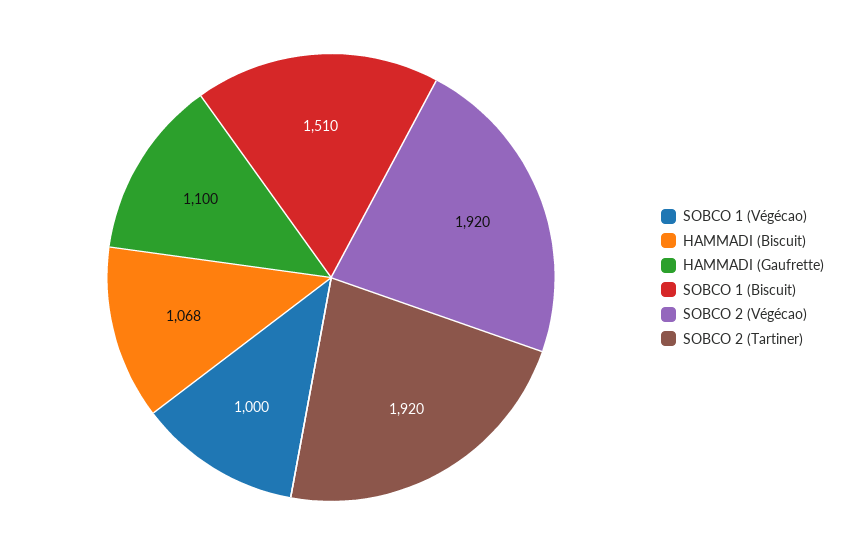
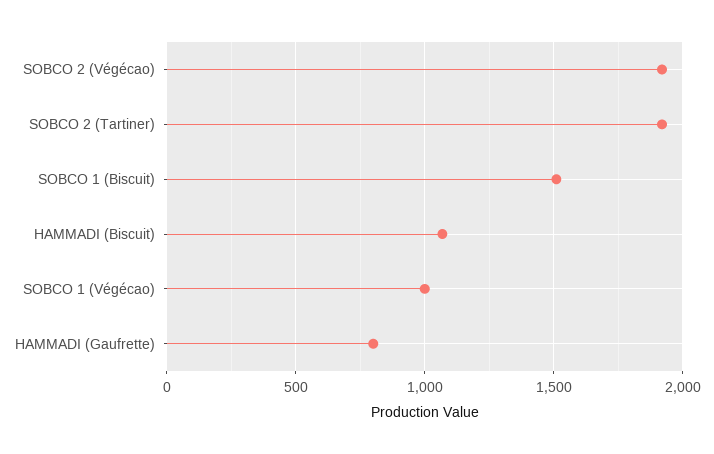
HAMMADI (Gaufrette): 1100 -> 800

